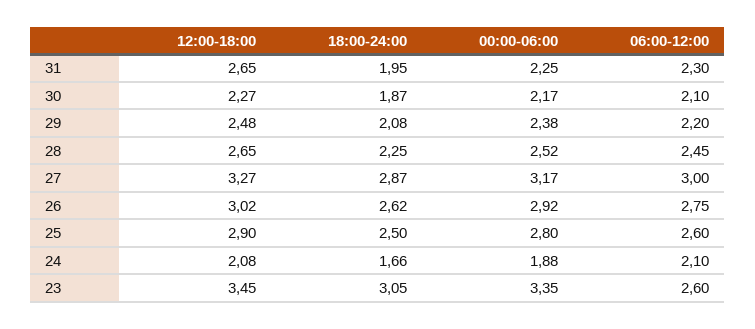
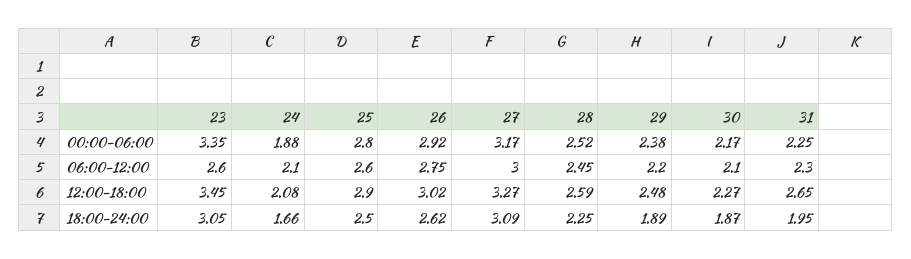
18:00-24:00, 29: 2.08 -> 1.89
12:00-18:00, 28: 2.65 -> 2.59
18:00-24:00, 27: 2.87 -> 3.09

